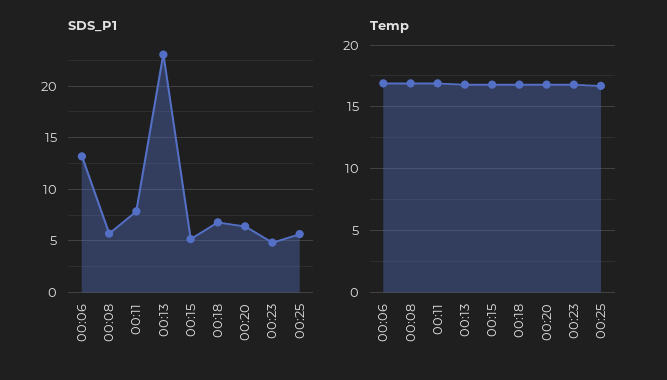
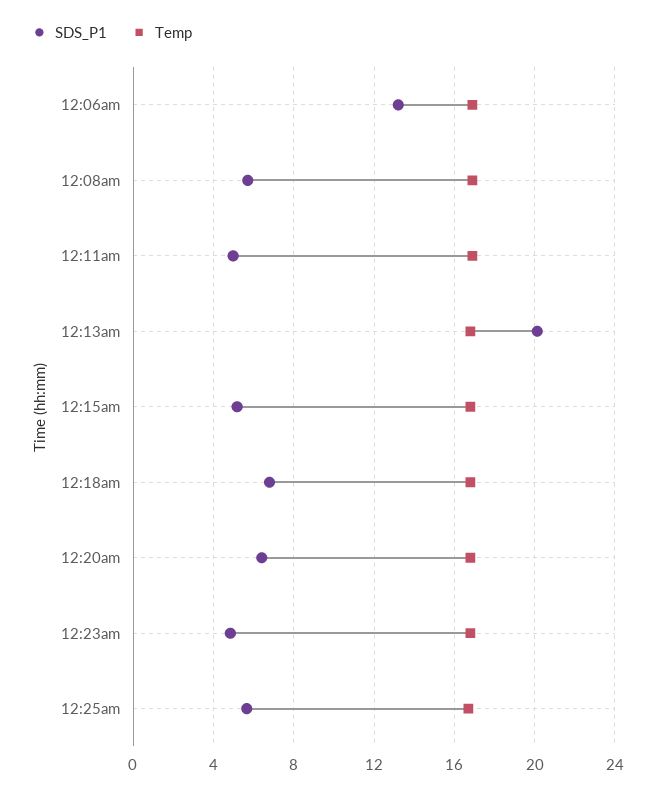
SDS_P1, 00:11: 8 -> 5
SDS_P1, 00:13: 23 -> 20

